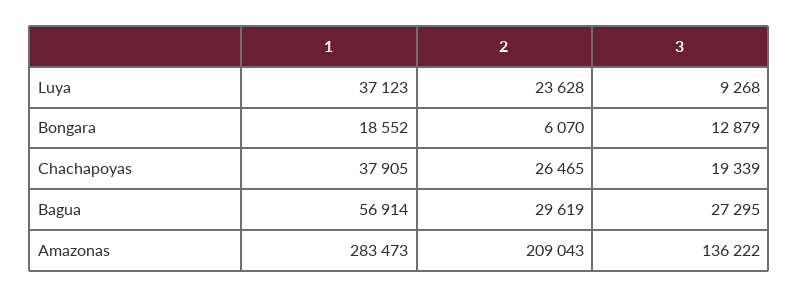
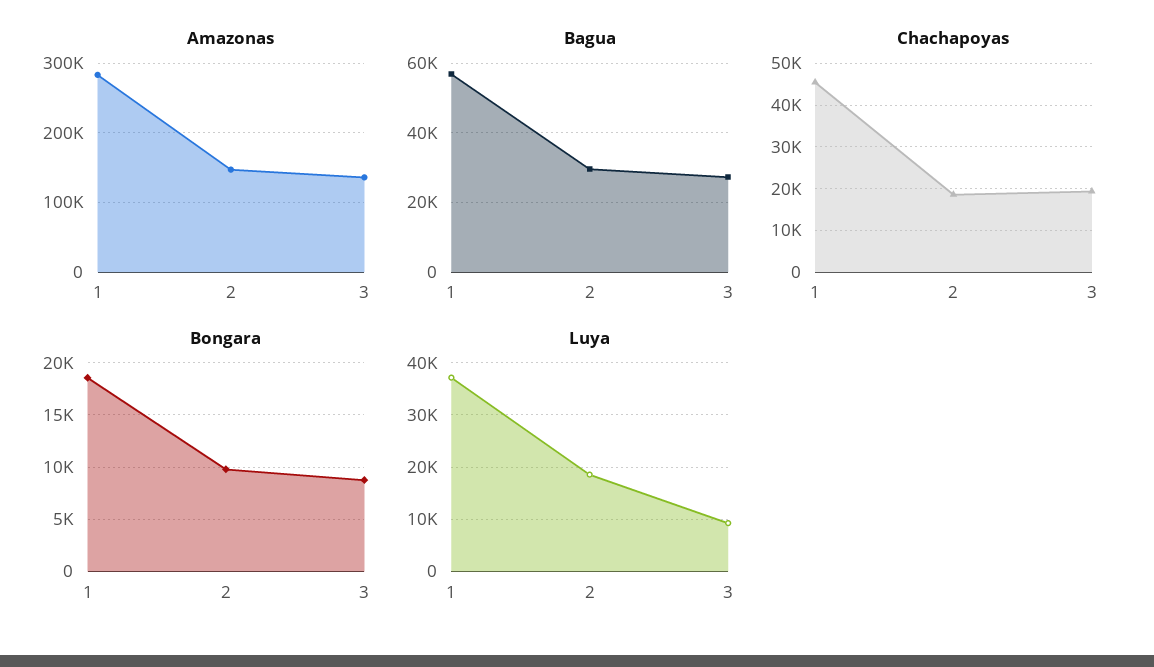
Luya, 2: 23628 -> 18000
Bongara, 2: 6070 -> 10000
Bongara, 3: 12879 -> 9000
Chachapoyas, 1: 37905 -> 46000
Chachapoyas, 2: 26465 -> 18000
Amazonas, 2: 209043 -> 150000

